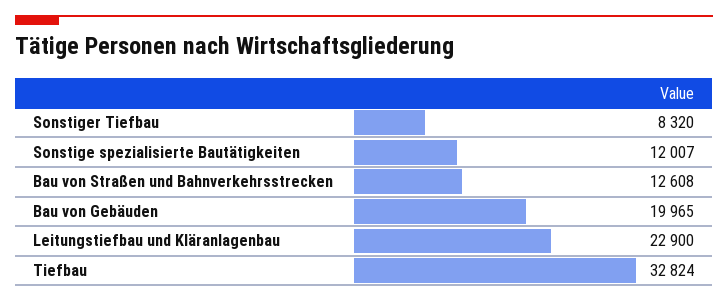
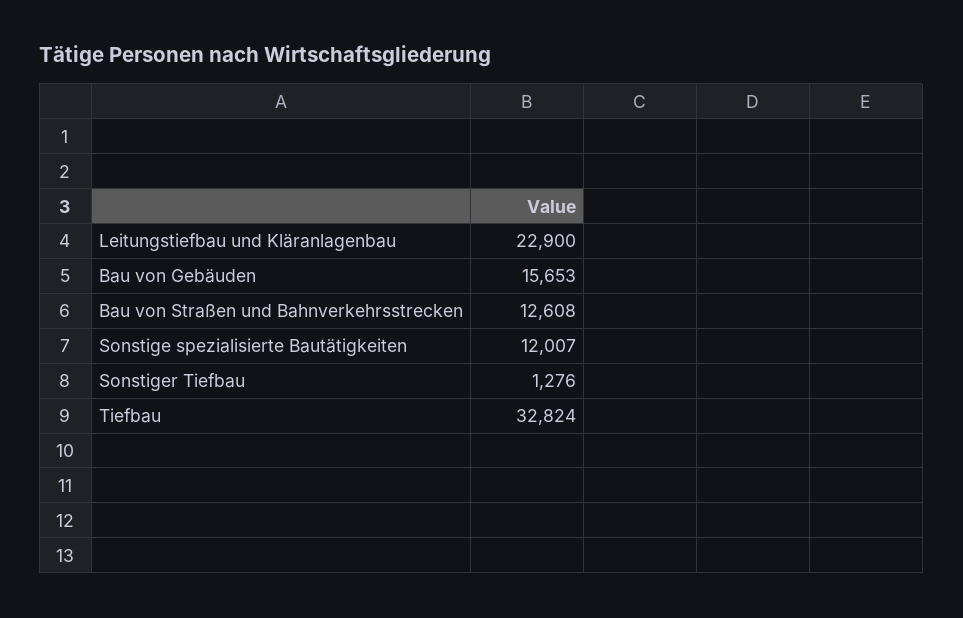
Sonstiger Tiefbau: 8320 -> 1276
Bau von Gebäuden: 19965 -> 15653

